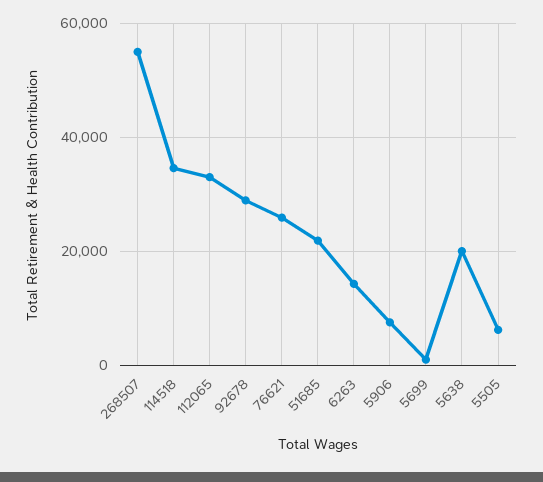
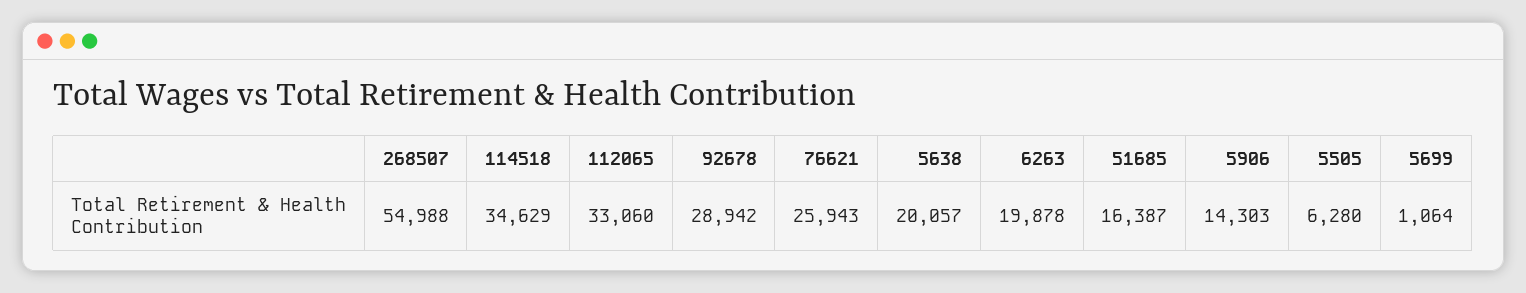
51685: 22000 -> 16387
6263: 14000 -> 19878
5906: 8000 -> 14303

